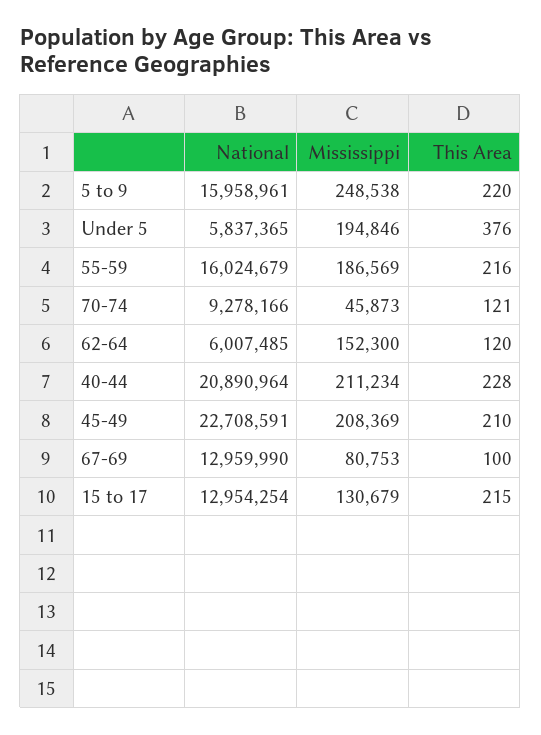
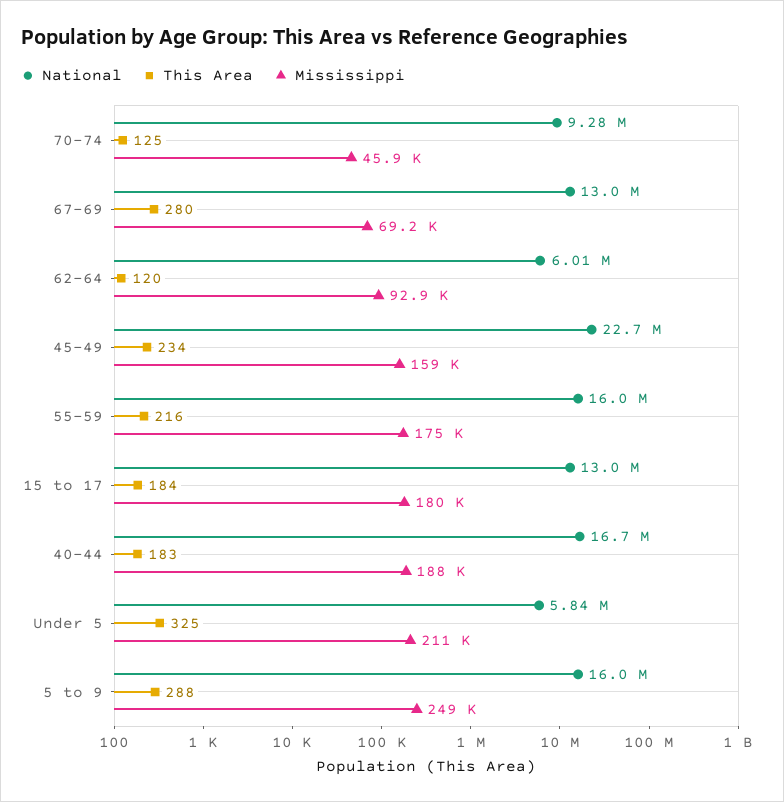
This Area, 5 to 9: 220 -> 288
Mississippi, Under 5: 194846 -> 211000
This Area, Under 5: 376 -> 325
Mississippi, 55-59: 186569 -> 175000
This Area, 70-74: 121 -> 125
Mississippi, 62-64: 152300 -> 92900
National, 40-44: 20890964 -> 16700000
Mississippi, 40-44: 211234 -> 188000
This Area, 40-44: 228 -> 183
Mississippi, 45-49: 208369 -> 159000
This Area, 45-49: 210 -> 234
Mississippi, 67-69: 80753 -> 69200
This Area, 67-69: 100 -> 280
Mississippi, 15 to 17: 130679 -> 180000
This Area, 15 to 17: 215 -> 184

